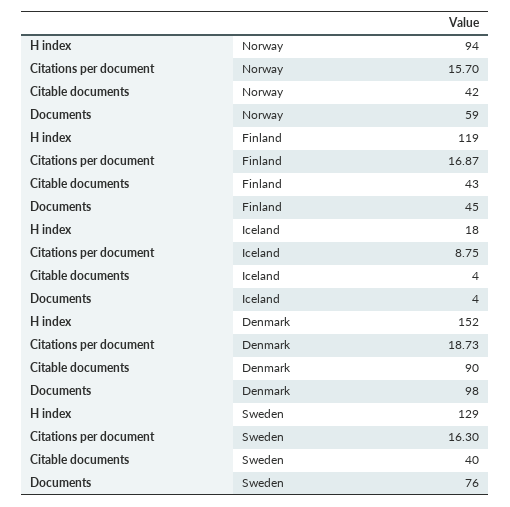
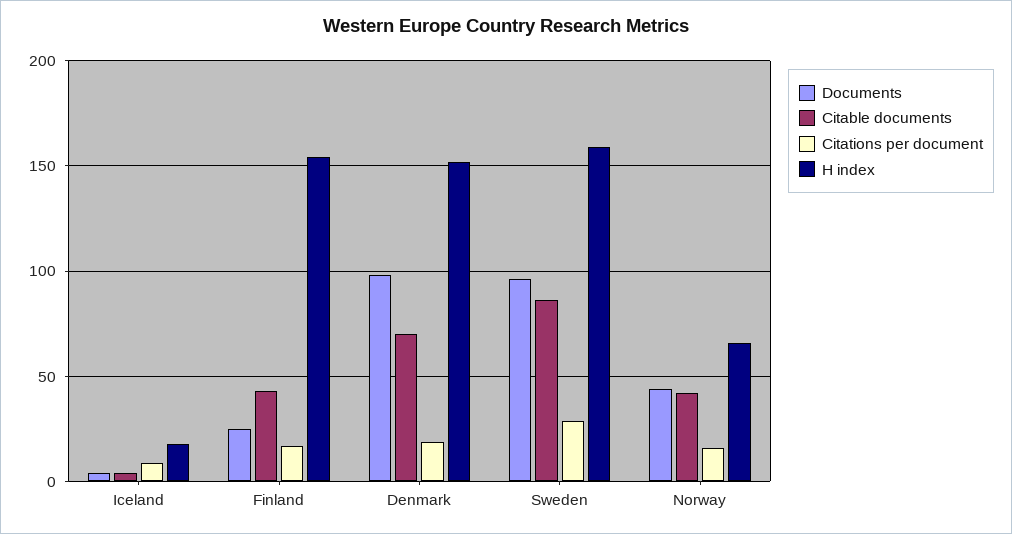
H index, Norway: 94 -> 65
Documents, Norway: 59 -> 45
H index, Finland: 119 -> 155
Documents, Finland: 45 -> 25
Citable documents, Denmark: 90 -> 70
H index, Sweden: 129 -> 160
Citations per document, Sweden: 16.3 -> 30
Citable documents, Sweden: 40 -> 85
Documents, Sweden: 76 -> 95

